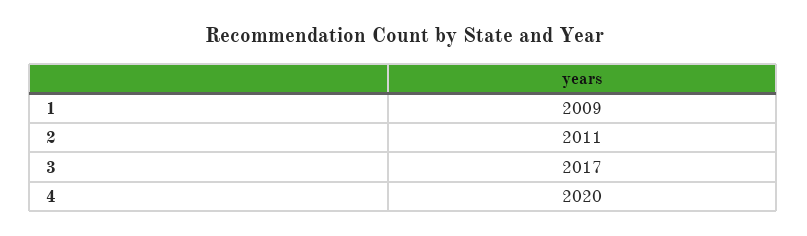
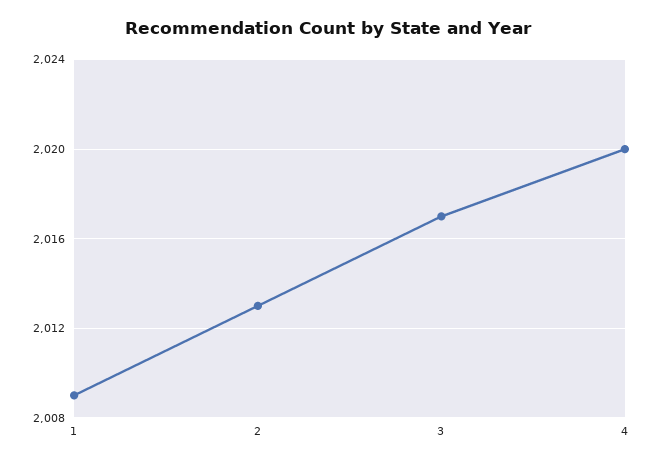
2: 2011 -> 2013

